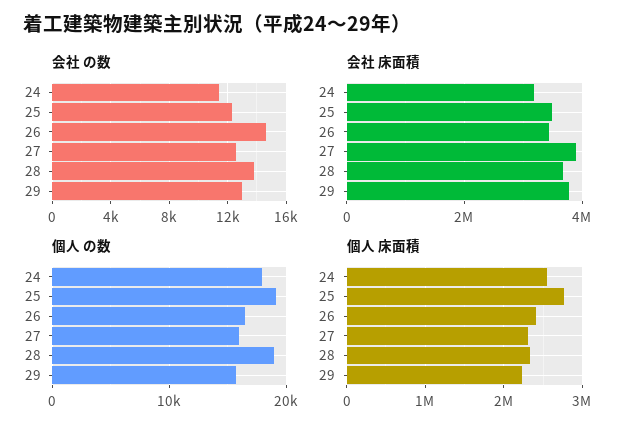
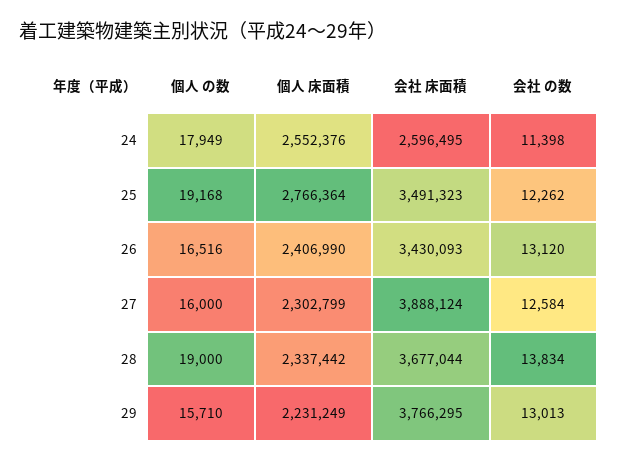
会社 の数, 26: 14500 -> 13120
会社 床面積, 24: 3200000 -> 2596495

